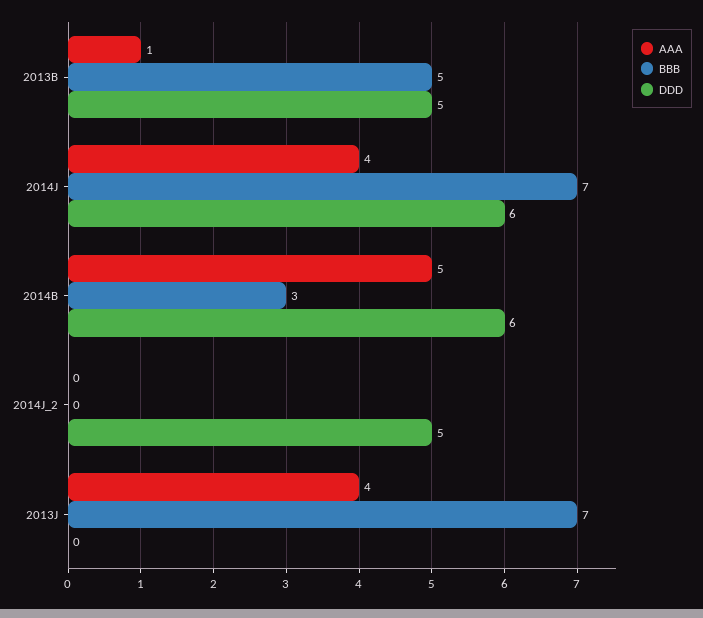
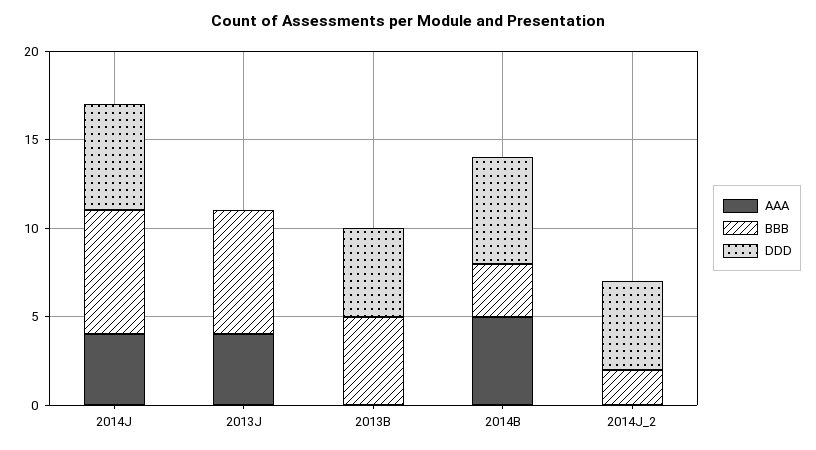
AAA, 2013B: 1 -> 0
BBB, 2014J_2: 0 -> 2

